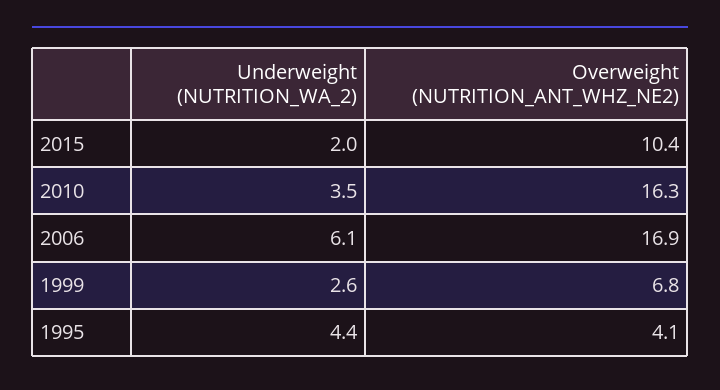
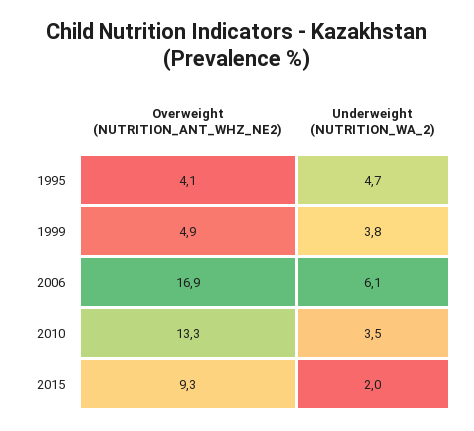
Overweight (NUTRITION_ANT_WHZ_NE2), 2015: 10.4 -> 9.3
Overweight (NUTRITION_ANT_WHZ_NE2), 2010: 16.3 -> 13.3
Underweight (NUTRITION_WA_2), 1999: 2.6 -> 3.8
Overweight (NUTRITION_ANT_WHZ_NE2), 1999: 6.8 -> 4.9
Underweight (NUTRITION_WA_2), 1995: 4.4 -> 4.7

